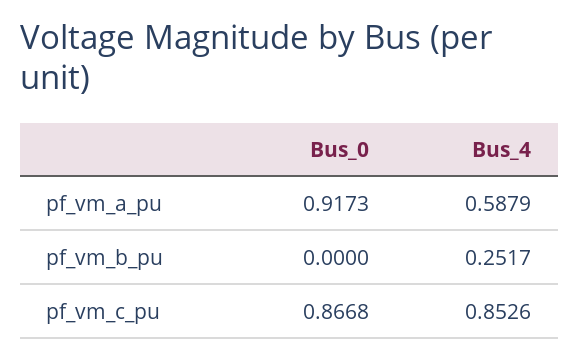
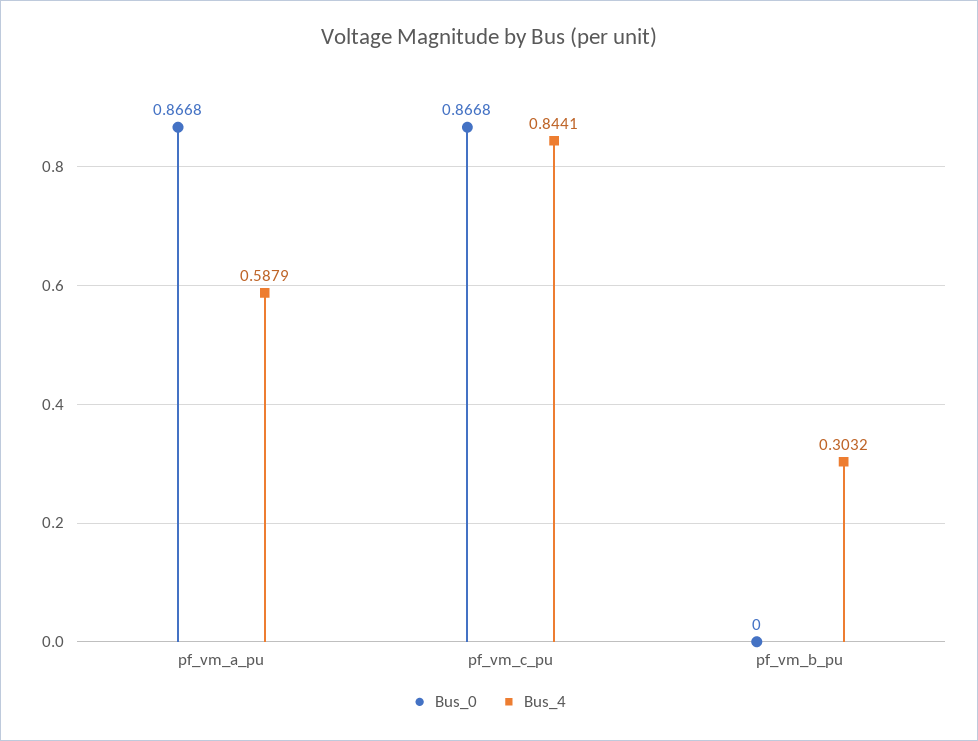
Bus_0, pf_vm_a_pu: 0.9173 -> 0.8668
Bus_4, pf_vm_b_pu: 0.2517 -> 0.3032
Bus_4, pf_vm_c_pu: 0.8526 -> 0.8441

